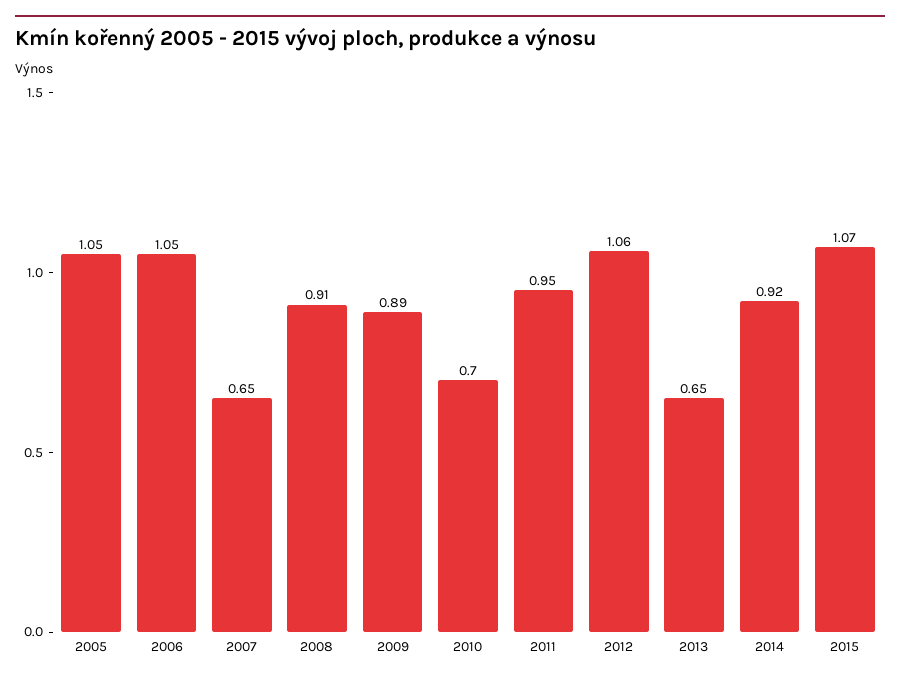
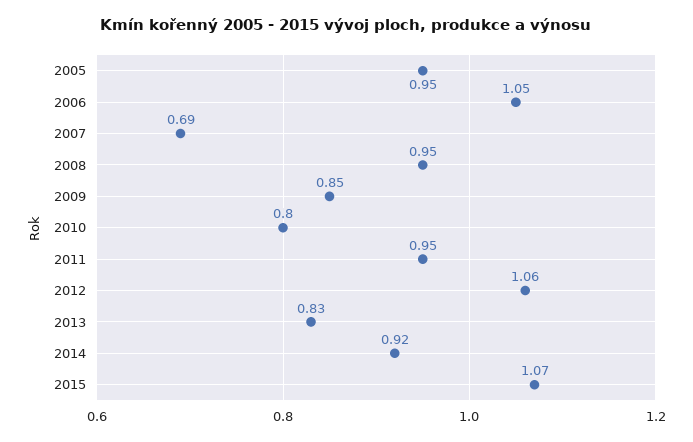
2005: 1.05 -> 0.95
2007: 0.65 -> 0.69
2008: 0.91 -> 0.95
2009: 0.89 -> 0.85
2010: 0.7 -> 0.8
2013: 0.65 -> 0.83

